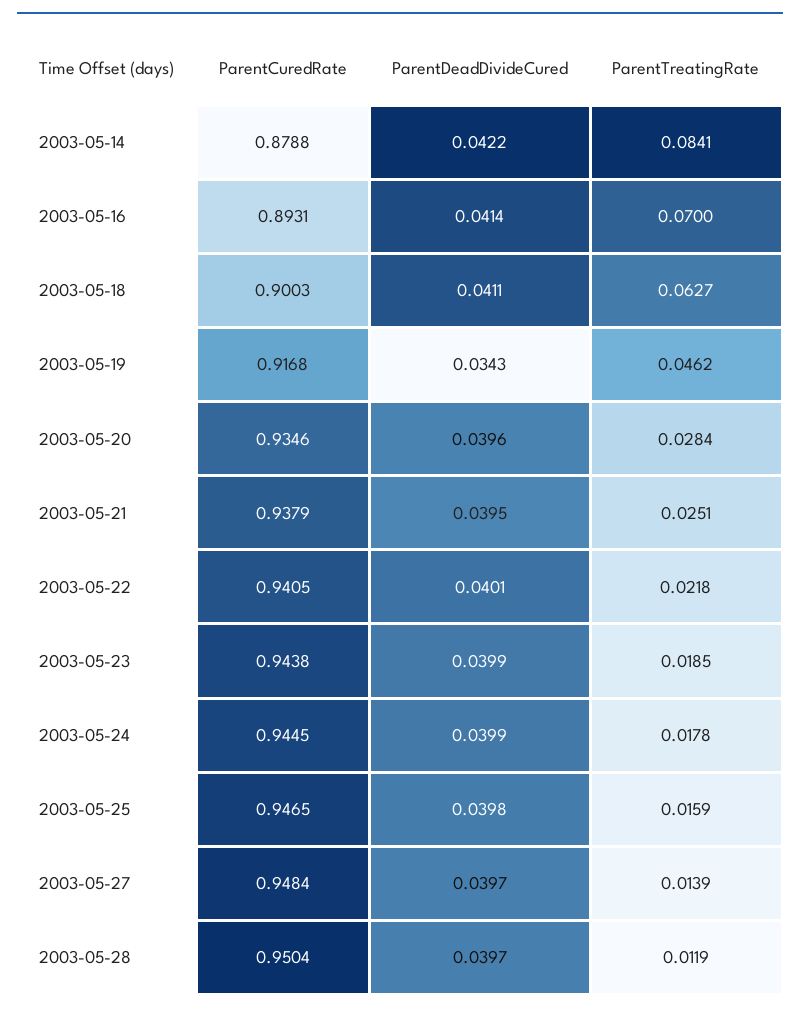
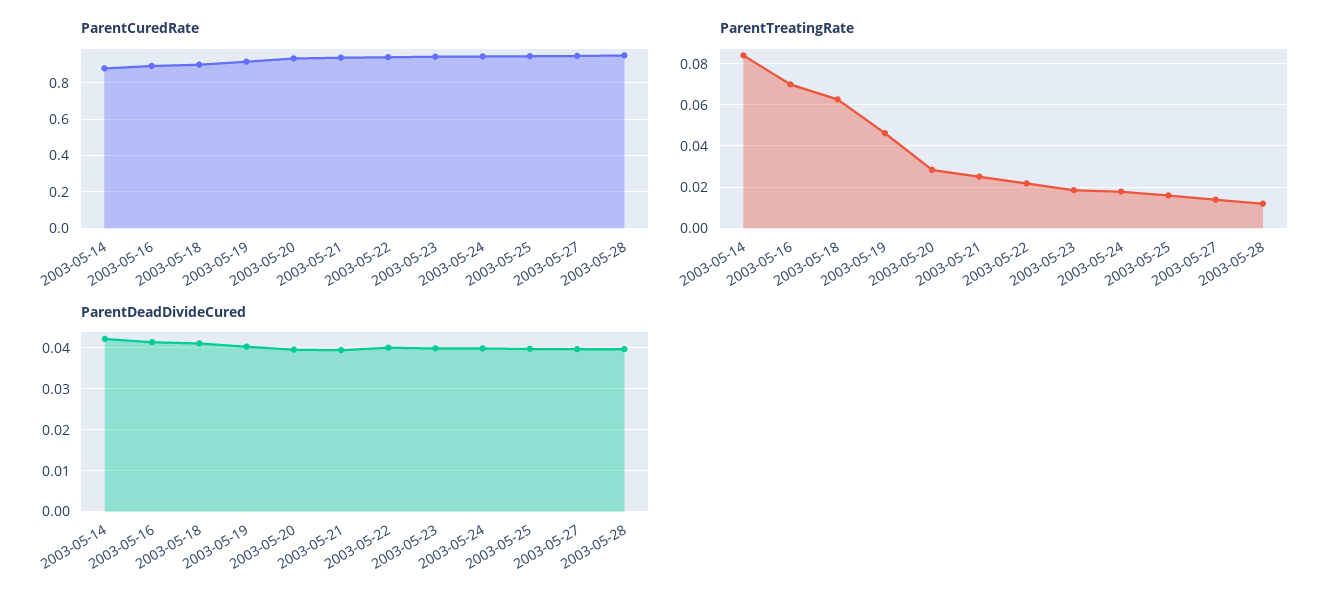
ParentDeadDivideCured, 2003-05-19: 0.0343 -> 0.04

